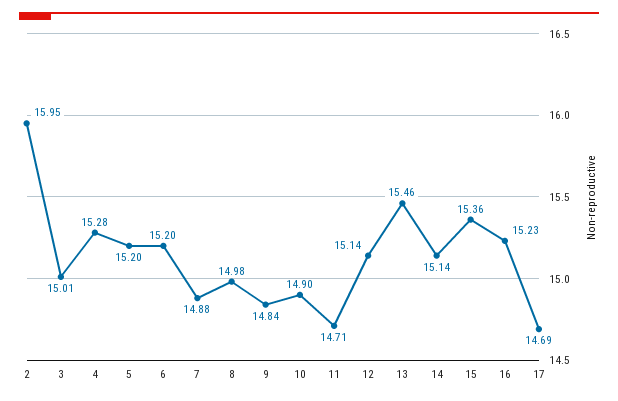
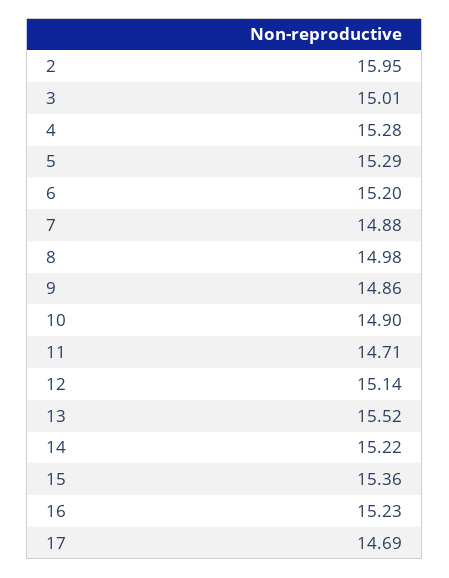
5: 15.2 -> 15.29
9: 14.84 -> 14.86
13: 15.46 -> 15.52
14: 15.14 -> 15.22

